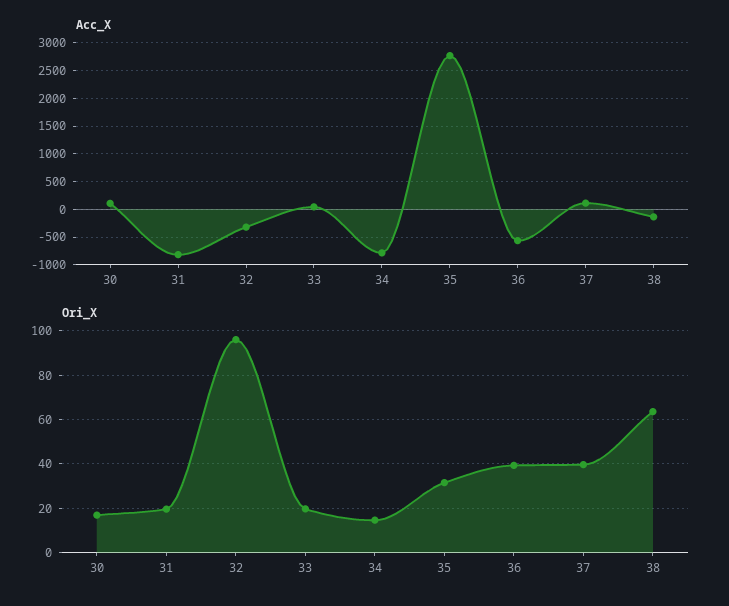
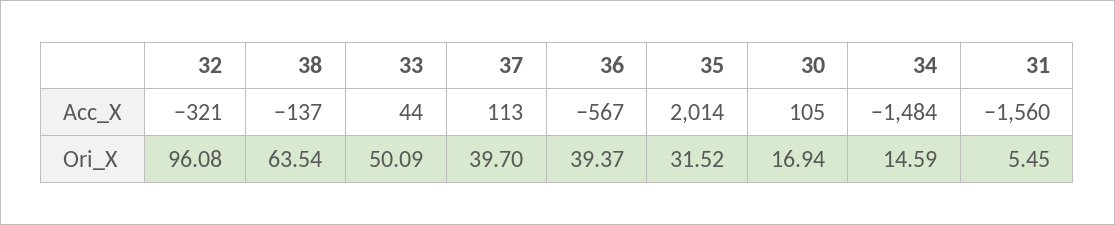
Acc_X, 31: -750 -> -1560
Acc_X, 34: -750 -> -1484
Acc_X, 35: 2750 -> 2014
Ori_X, 31: 20 -> 5.45
Ori_X, 33: 20 -> 50.09

